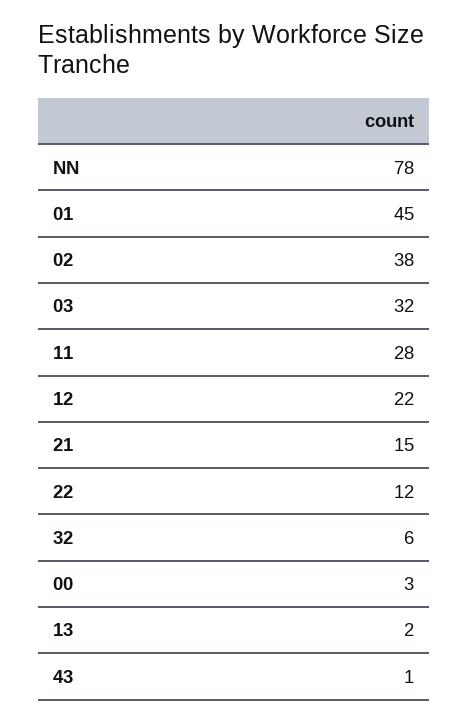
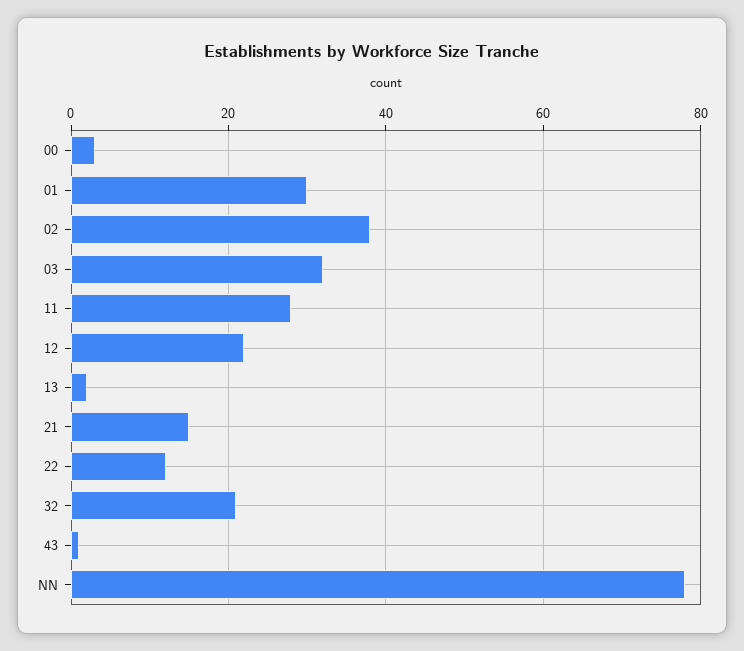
01: 45 -> 30
32: 6 -> 20

